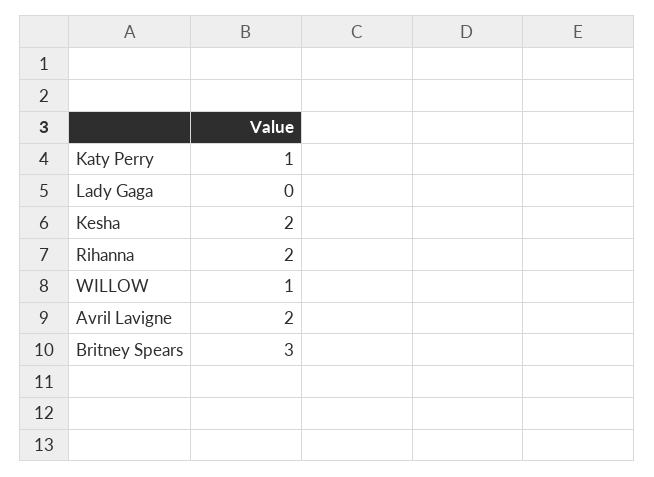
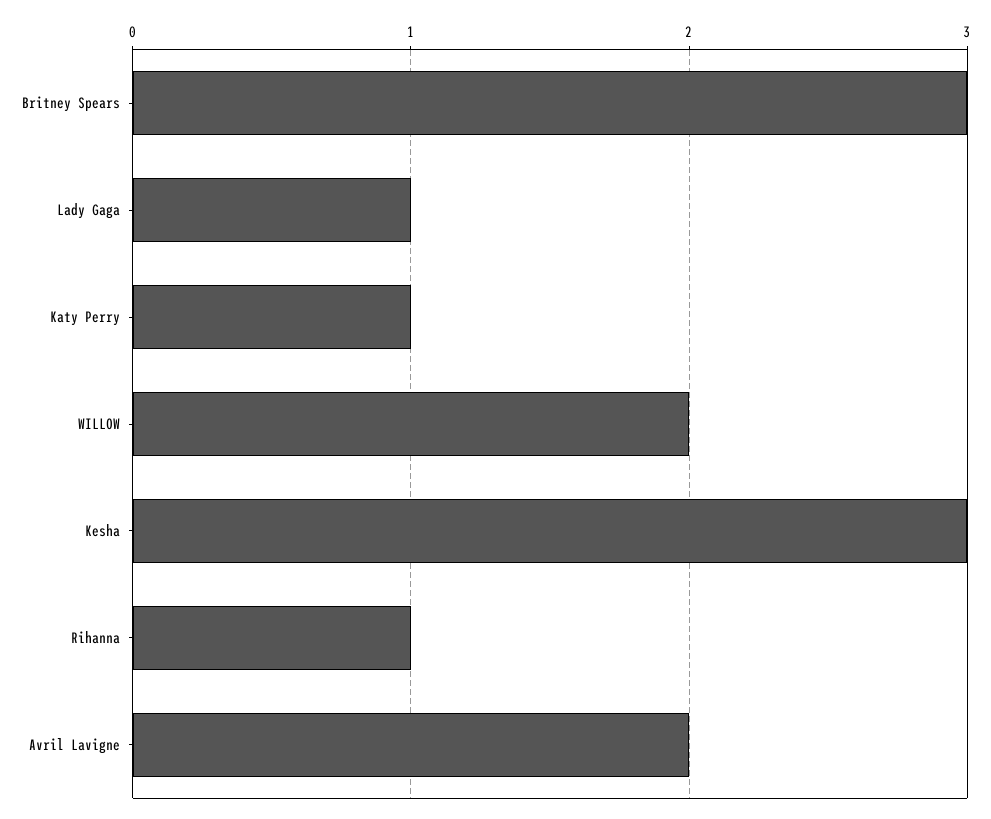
Lady Gaga: 0 -> 1
Kesha: 2 -> 3
Rihanna: 2 -> 1
WILLOW: 1 -> 2

